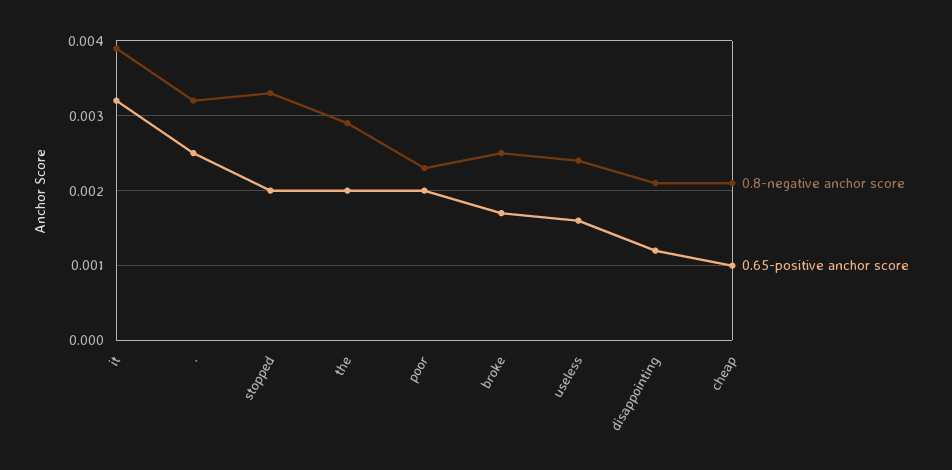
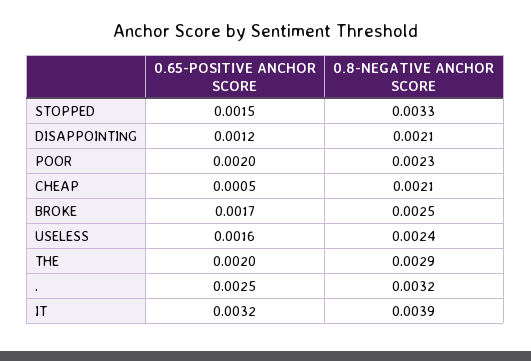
0.65-positive anchor score, stopped: 0.002 -> 0.0015
0.65-positive anchor score, cheap: 0.001 -> 0.0005

